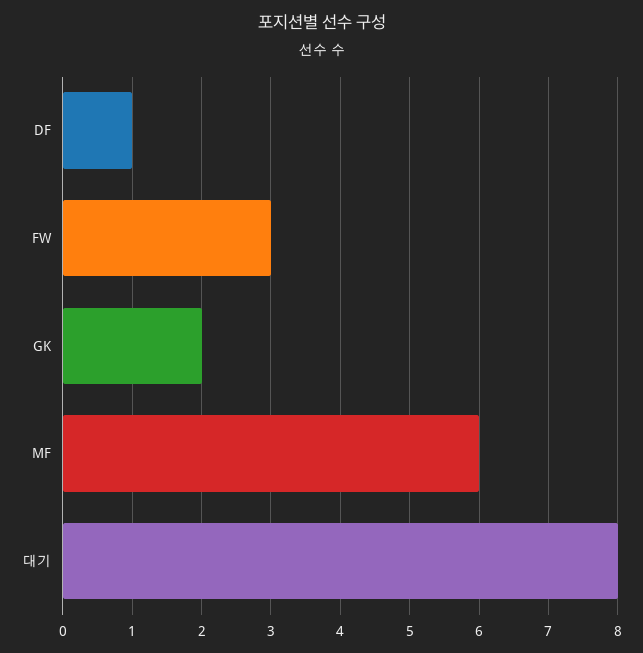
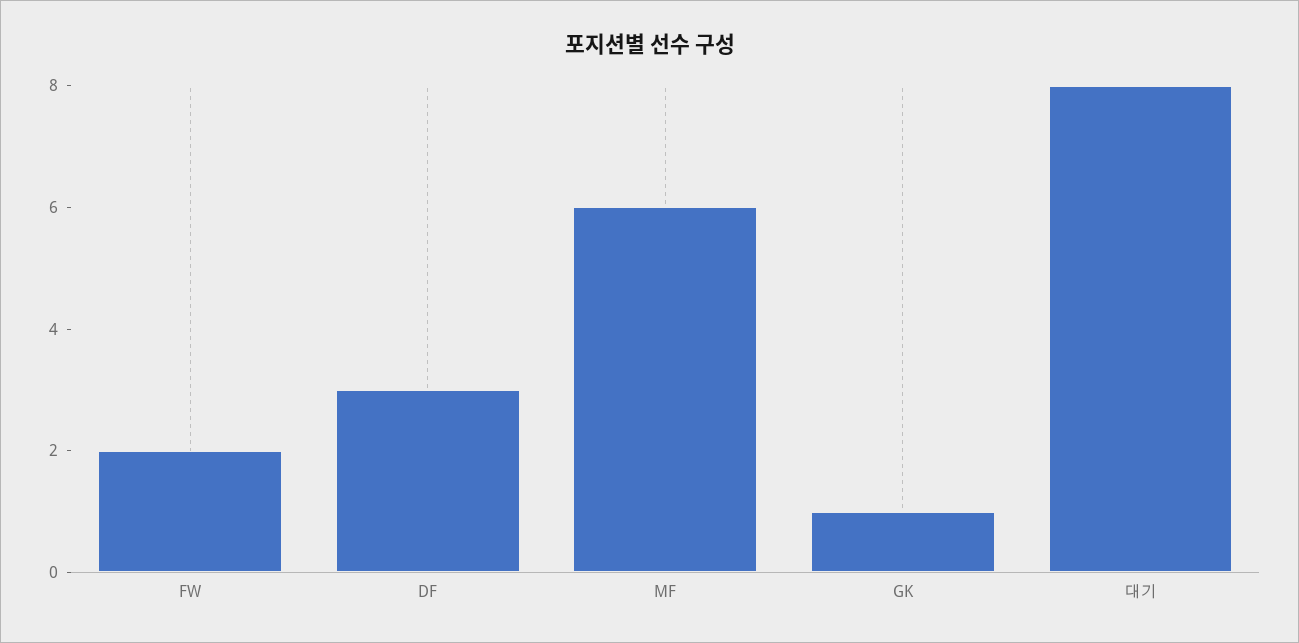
DF: 1 -> 3
FW: 3 -> 2
GK: 2 -> 1

